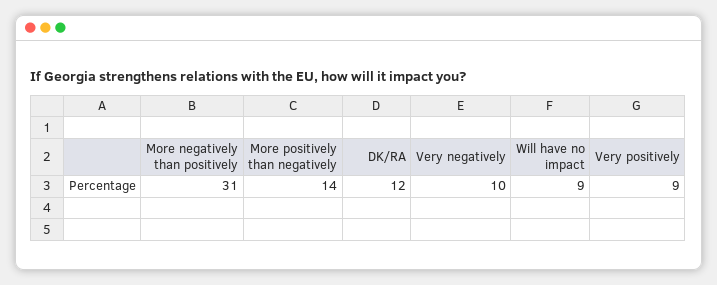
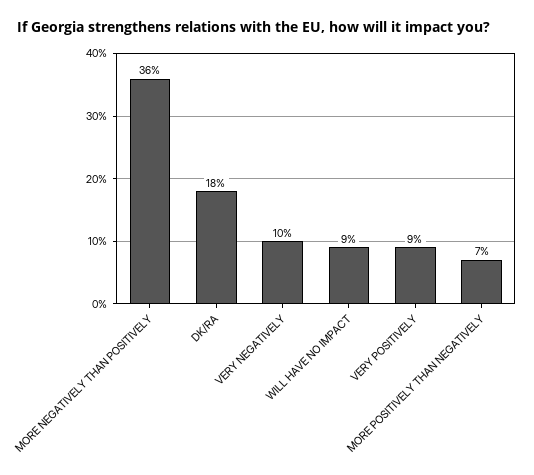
More negatively than positively: 31 -> 36
More positively than negatively: 14 -> 7
DK/RA: 12 -> 18

